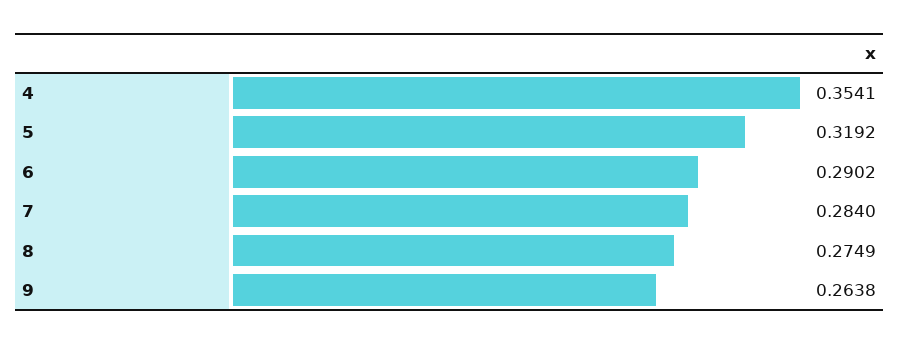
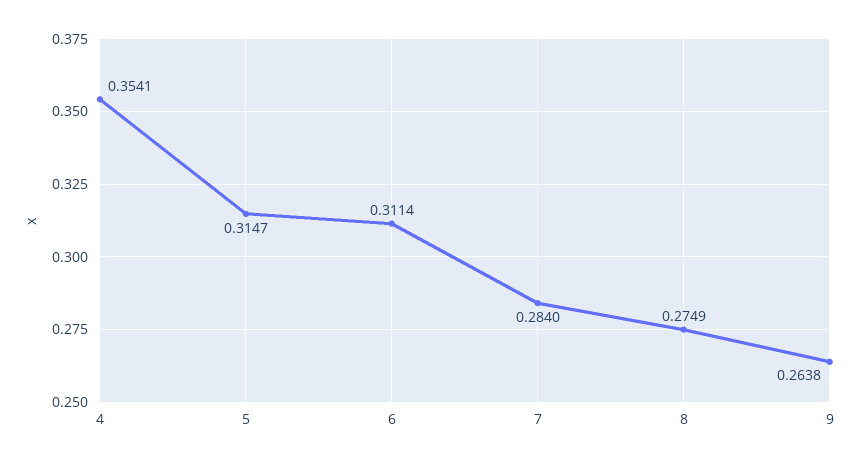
5: 0.3192 -> 0.3147
6: 0.2902 -> 0.3114

